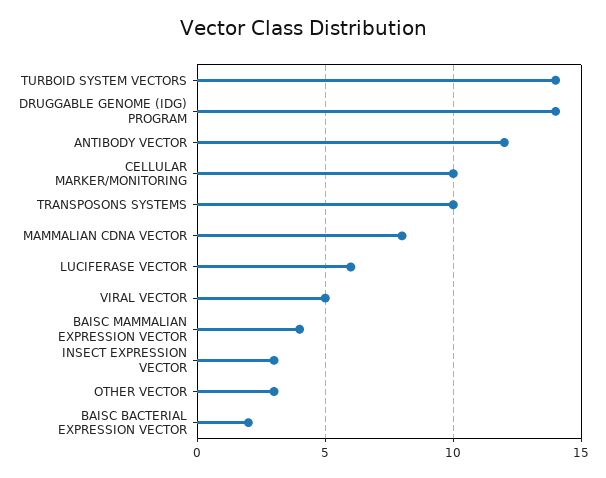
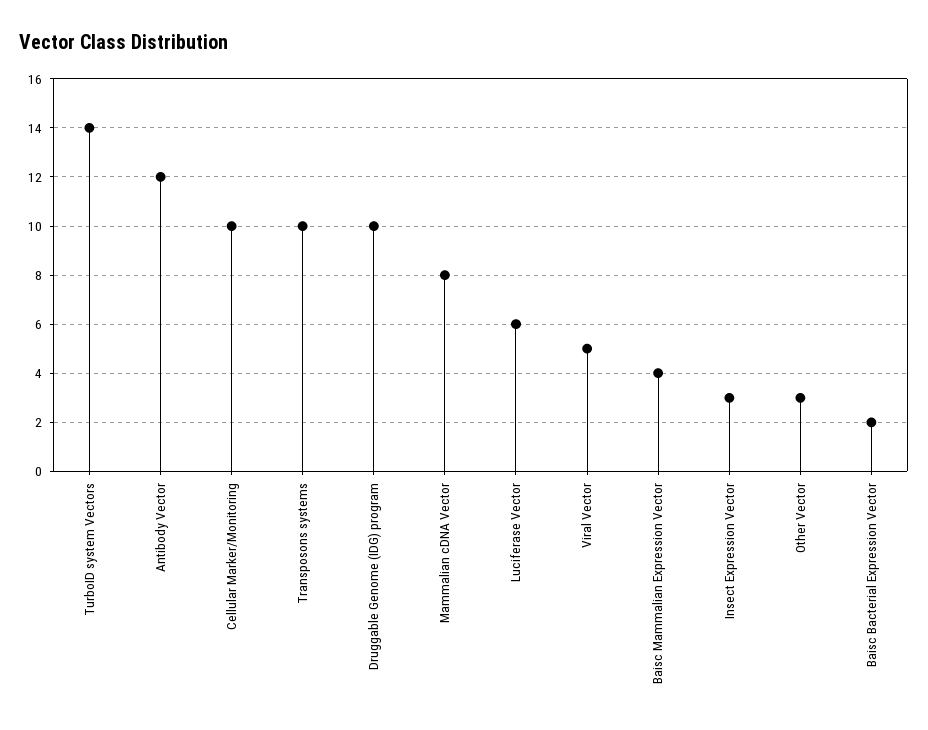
DRUGGABLE GENOME (IDG) PROGRAM: 14 -> 10

